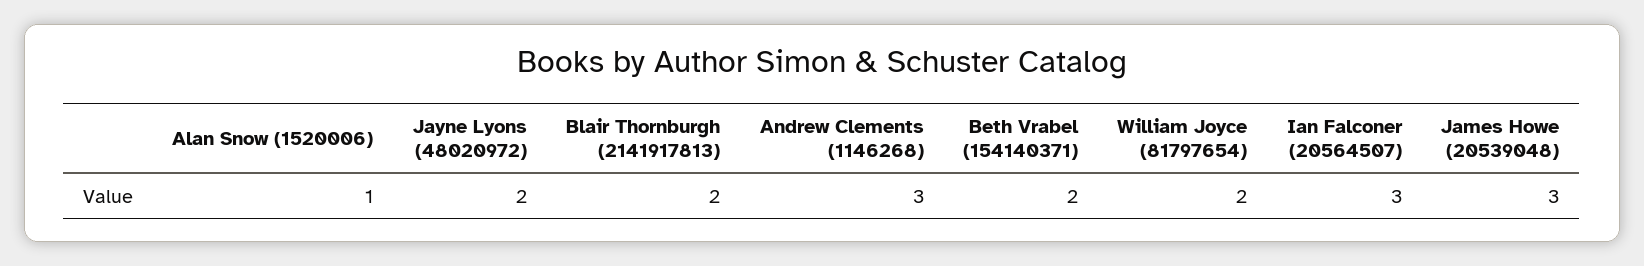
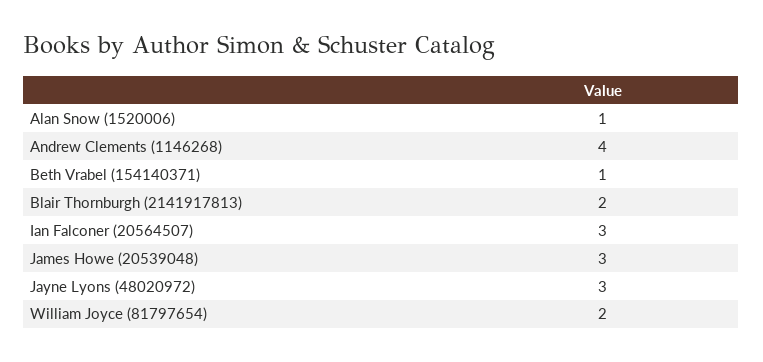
Jayne Lyons (48020972): 2 -> 3
Andrew Clements (1146268): 3 -> 4
Beth Vrabel (154140371): 2 -> 1

